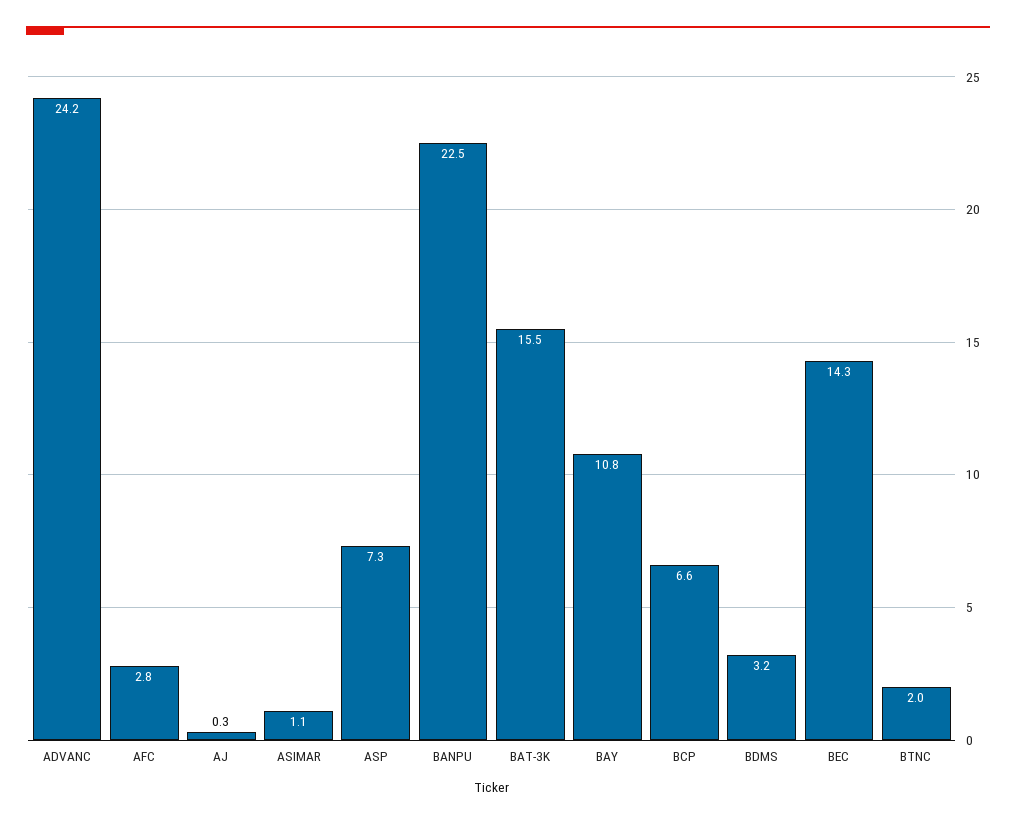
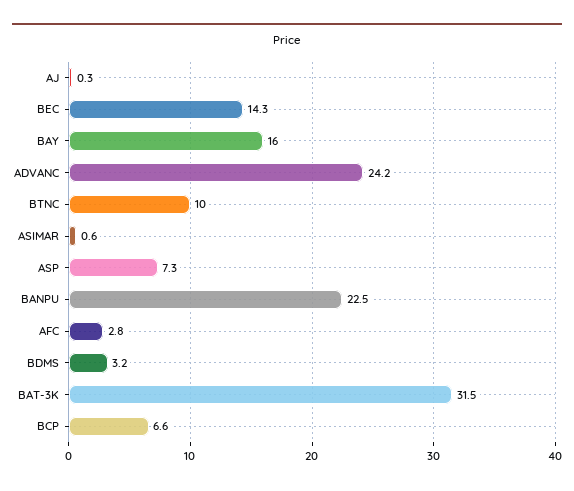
ASIMAR: 1.1 -> 0.6
BAT-3K: 15.5 -> 31.5
BAY: 10.8 -> 16
BTNC: 2 -> 10

